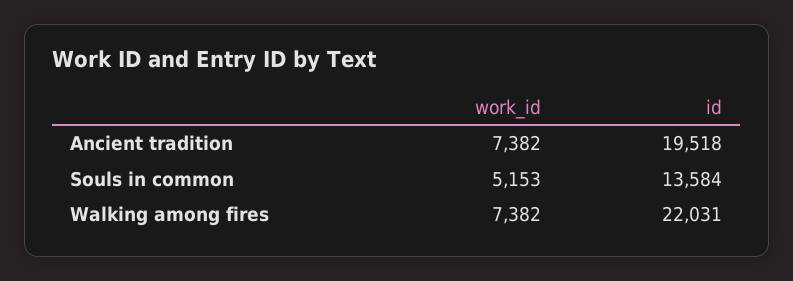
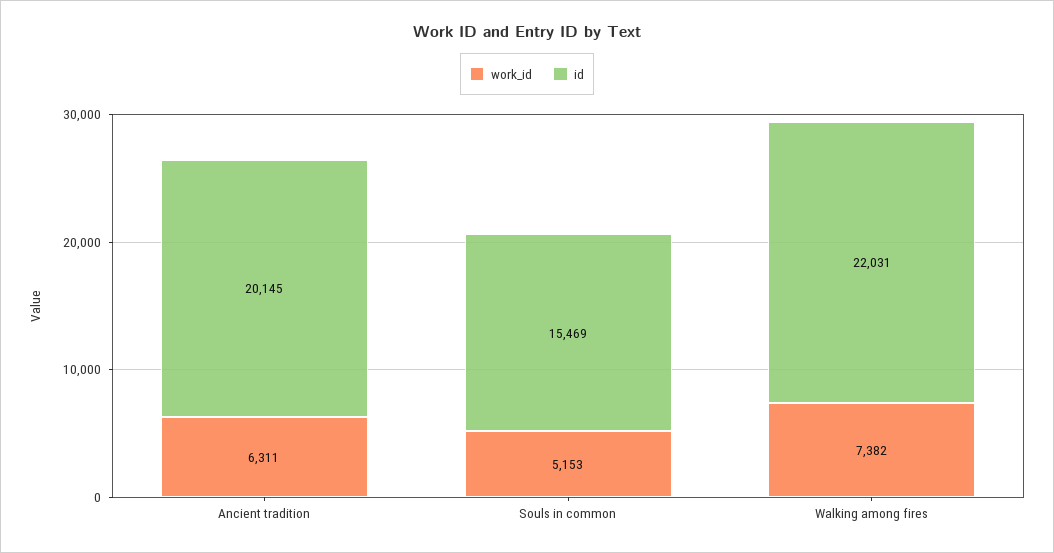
work_id, Ancient tradition: 7382 -> 6311
id, Ancient tradition: 19518 -> 20145
id, Souls in common: 13584 -> 15469

